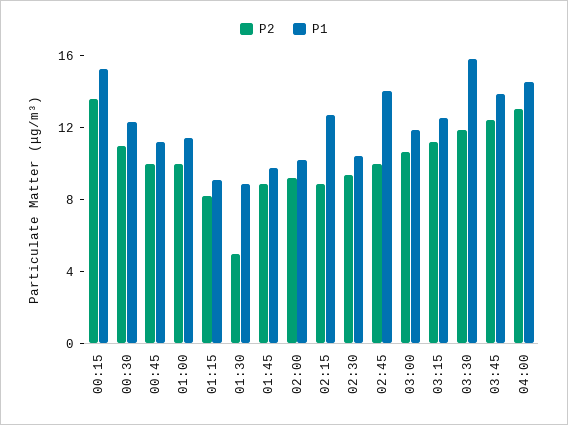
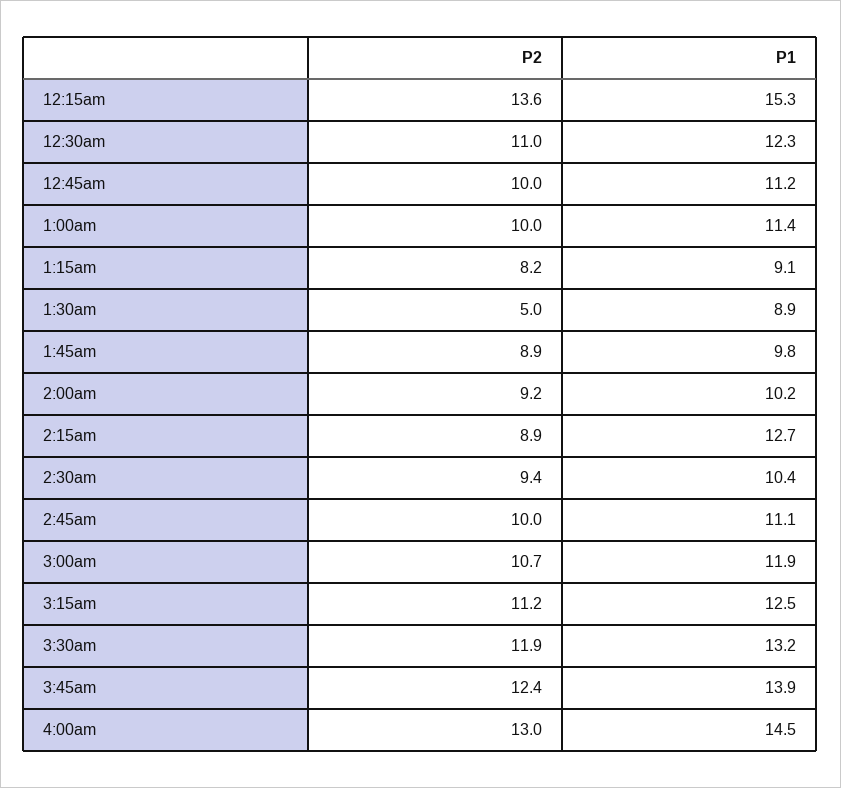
P1, 02:45: 14 -> 11.1
P1, 03:30: 16 -> 13.2

